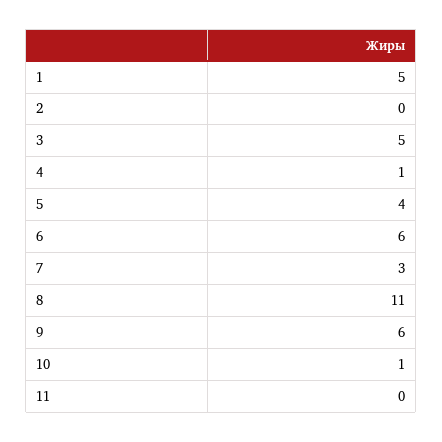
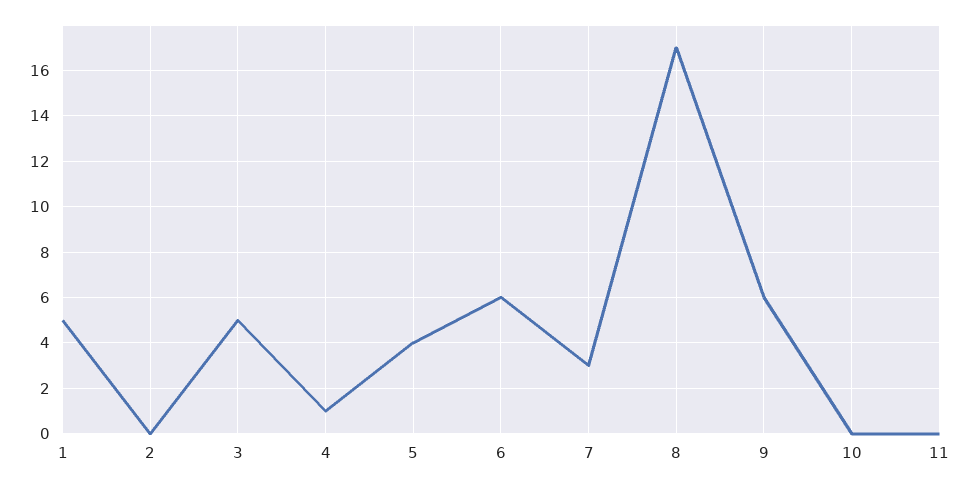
8: 11 -> 17
10: 1 -> 0

